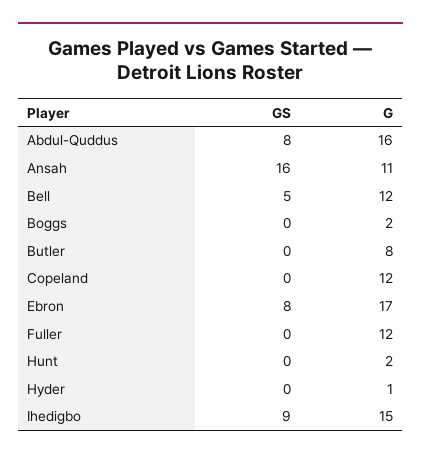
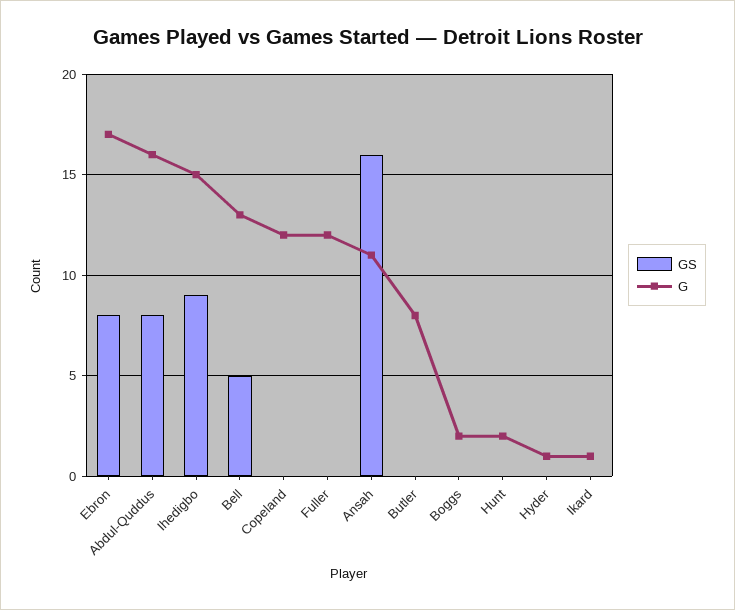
G, Bell: 12 -> 13
GS, Ikard: none -> 0
G, Ikard: none -> 1

